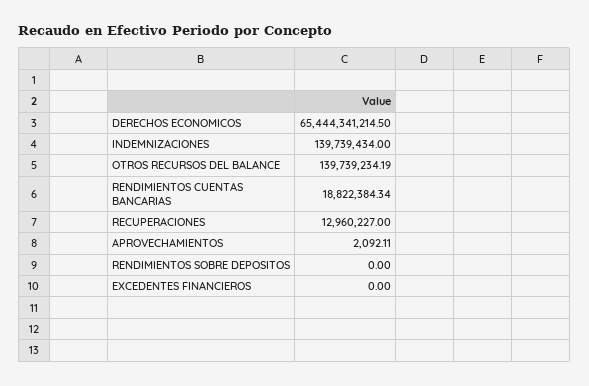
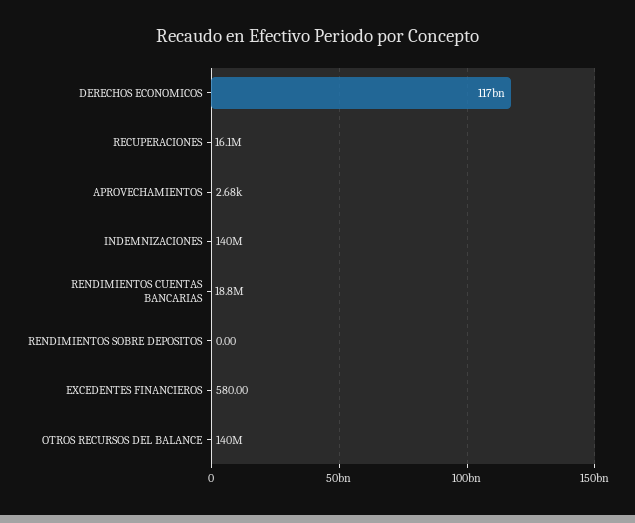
DERECHOS ECONOMICOS: 65444341214.5 -> 117000000000
RECUPERACIONES: 12960227 -> 16100000
APROVECHAMIENTOS: 2092.11 -> 2680
EXCEDENTES FINANCIEROS: 0 -> 580

